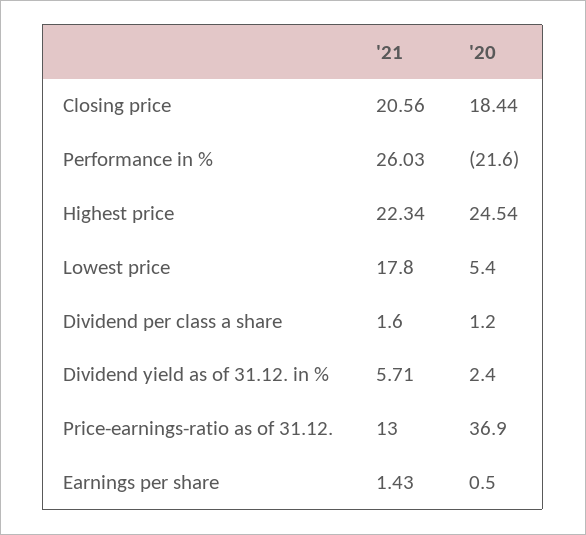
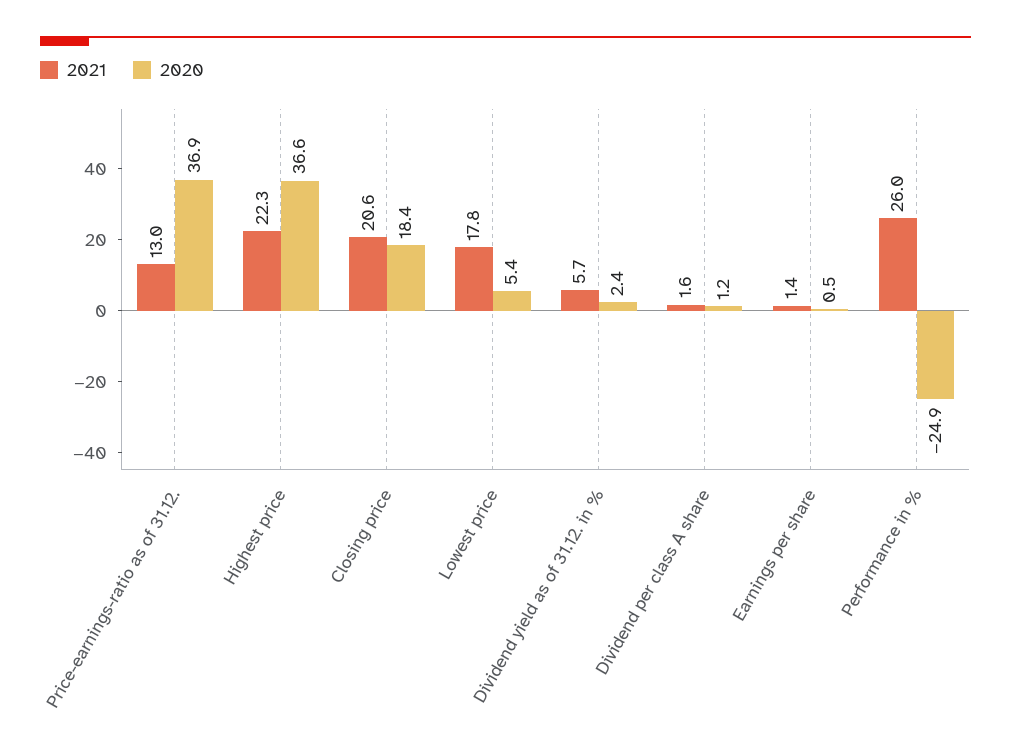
'20, Performance in %: -21.6 -> -24.9
'20, Highest price: 24.54 -> 36.6

